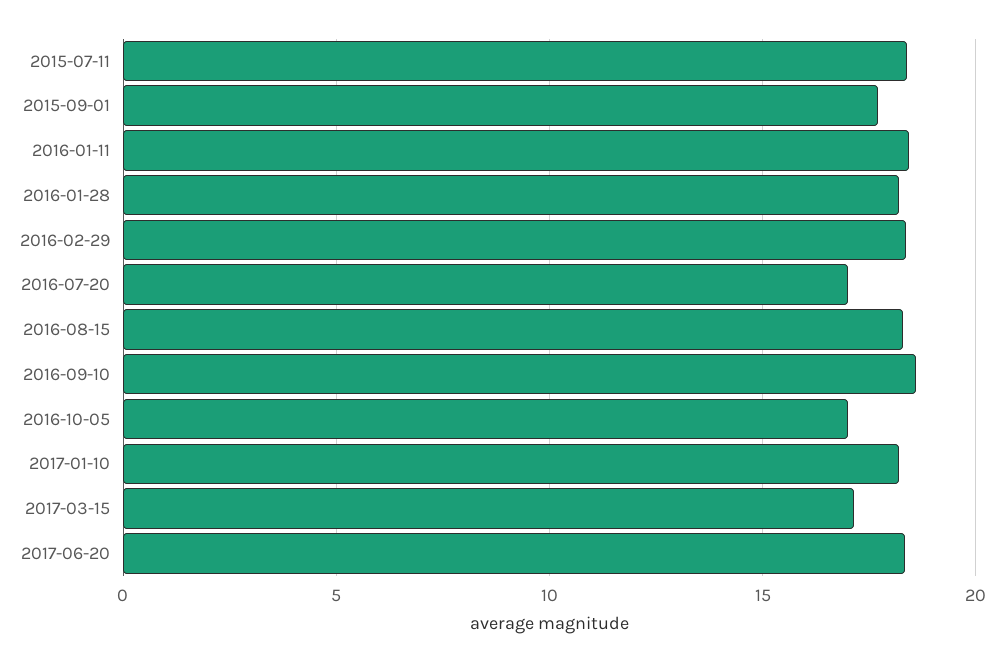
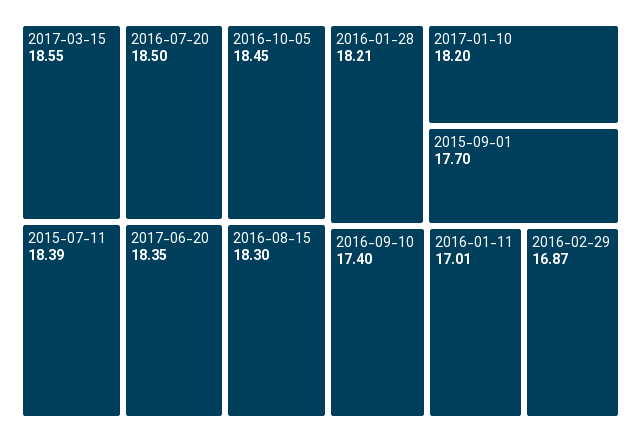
2016-01-11: 18.5 -> 17.01
2016-02-29: 18.5 -> 16.87
2016-07-20: 17 -> 18.5
2016-09-10: 18.5 -> 17.4
2016-10-05: 17 -> 18.45
2017-03-15: 17 -> 18.55

